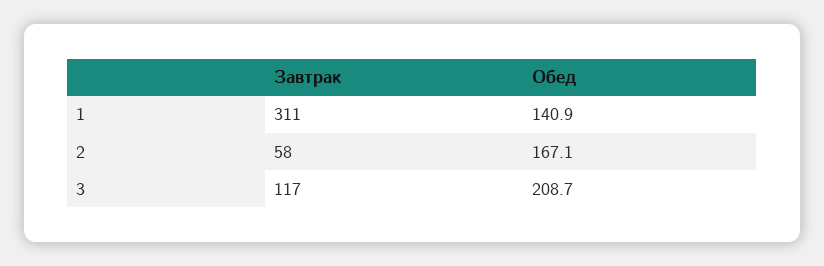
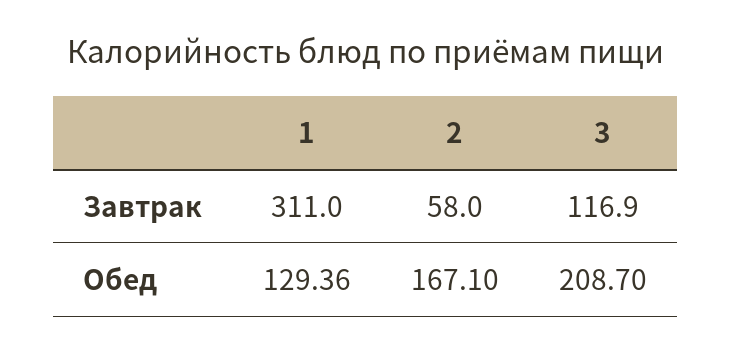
Обед, 1: 140.9 -> 129.36

